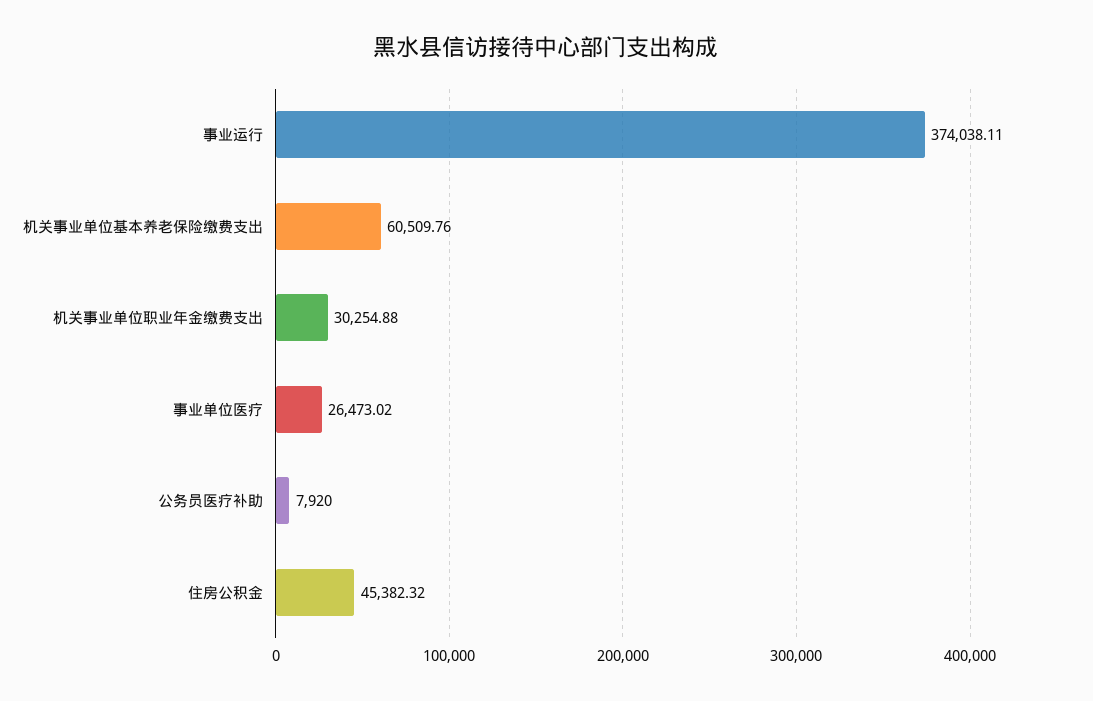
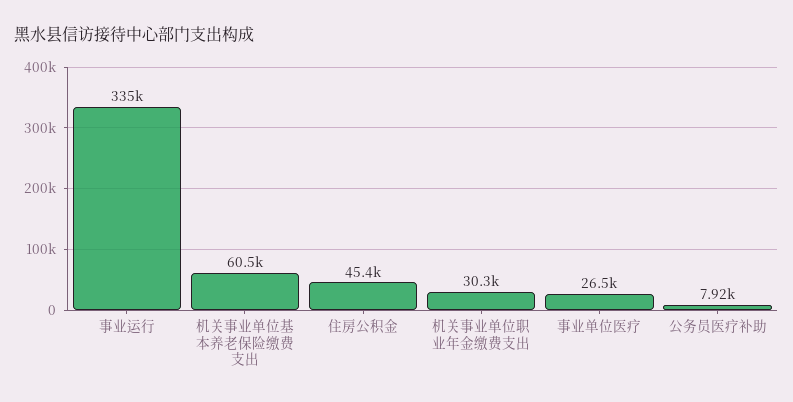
事业运行: 374038.11 -> 335000

